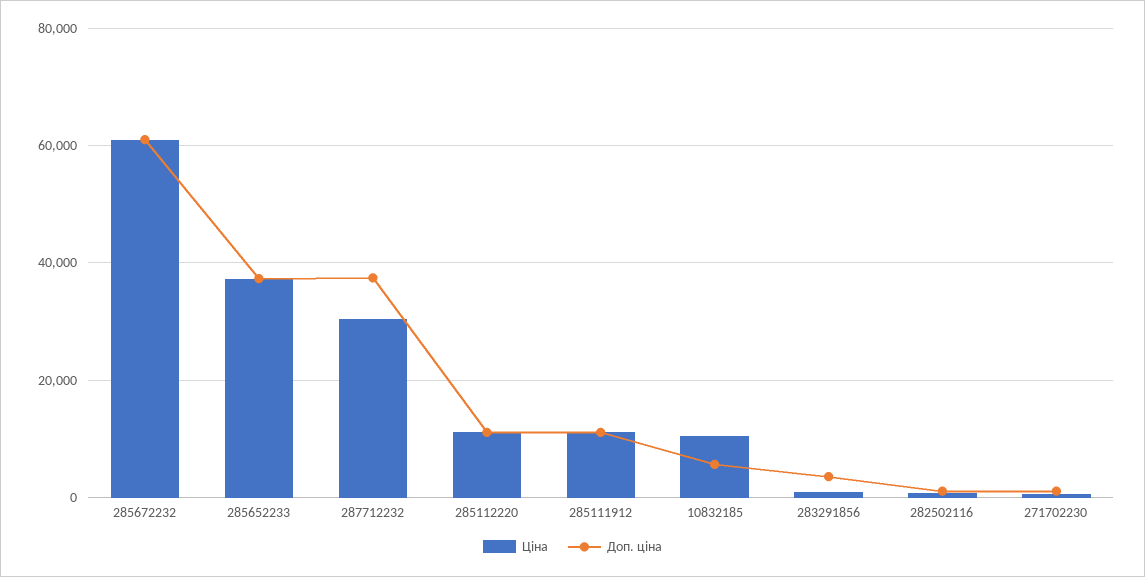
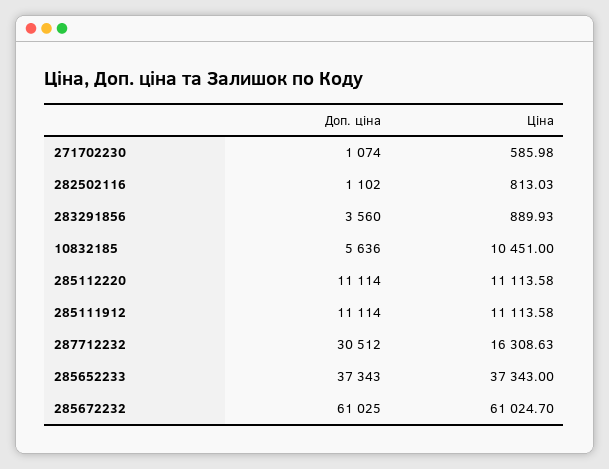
Ціна, 287712232: 30000 -> 16308.63
Доп. ціна, 287712232: 38000 -> 30512

